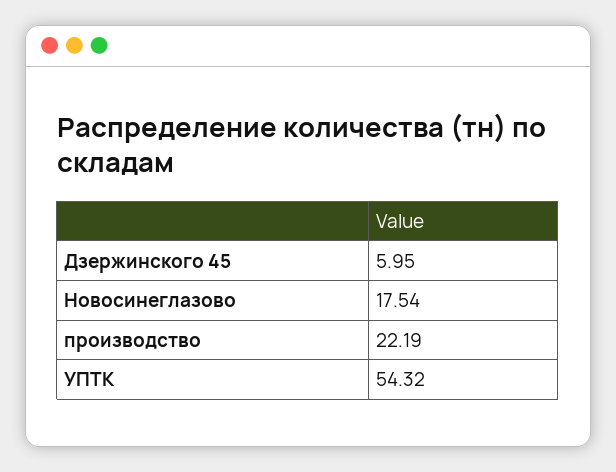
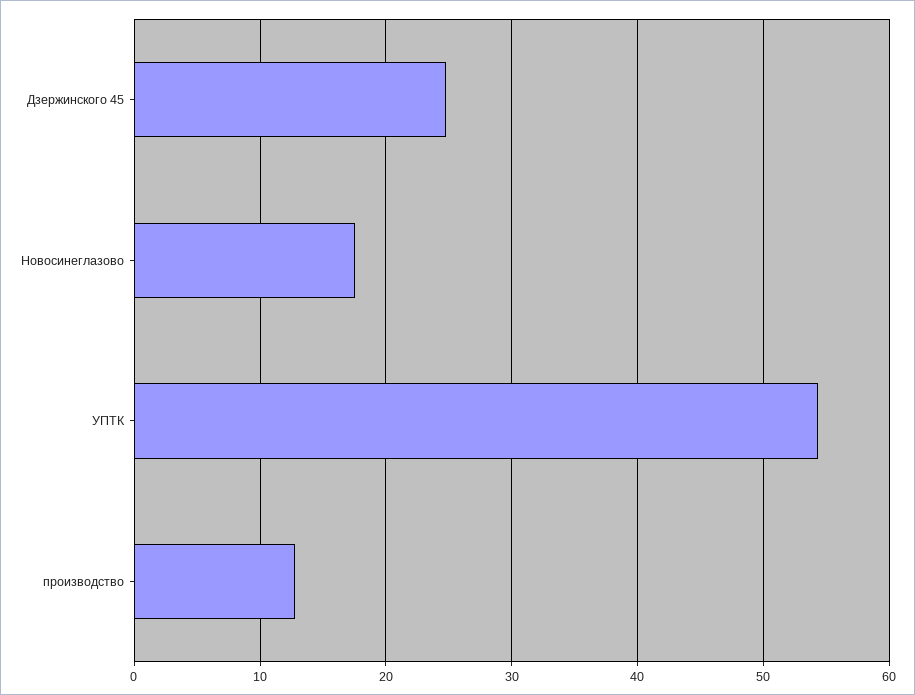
Дзержинского 45: 5.95 -> 25
производство: 22.19 -> 13

